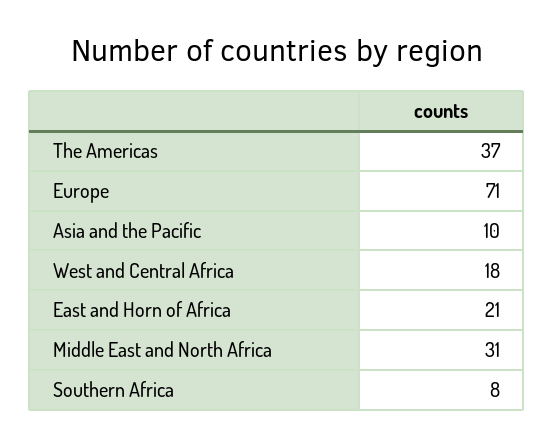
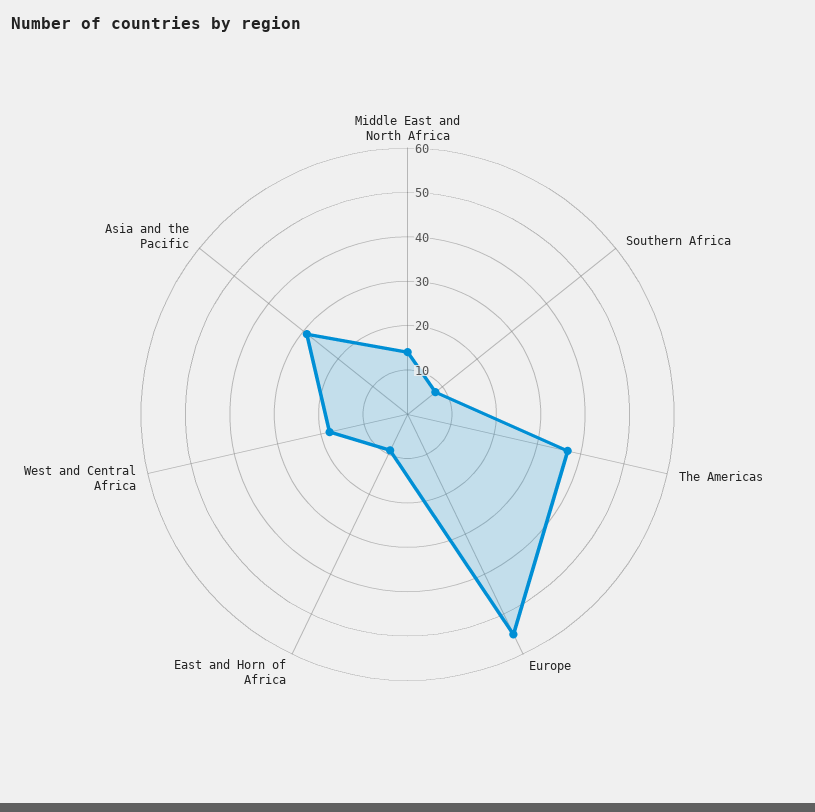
Europe: 71 -> 55
Asia and the Pacific: 10 -> 30
East and Horn of Africa: 21 -> 10
Middle East and North Africa: 31 -> 15

